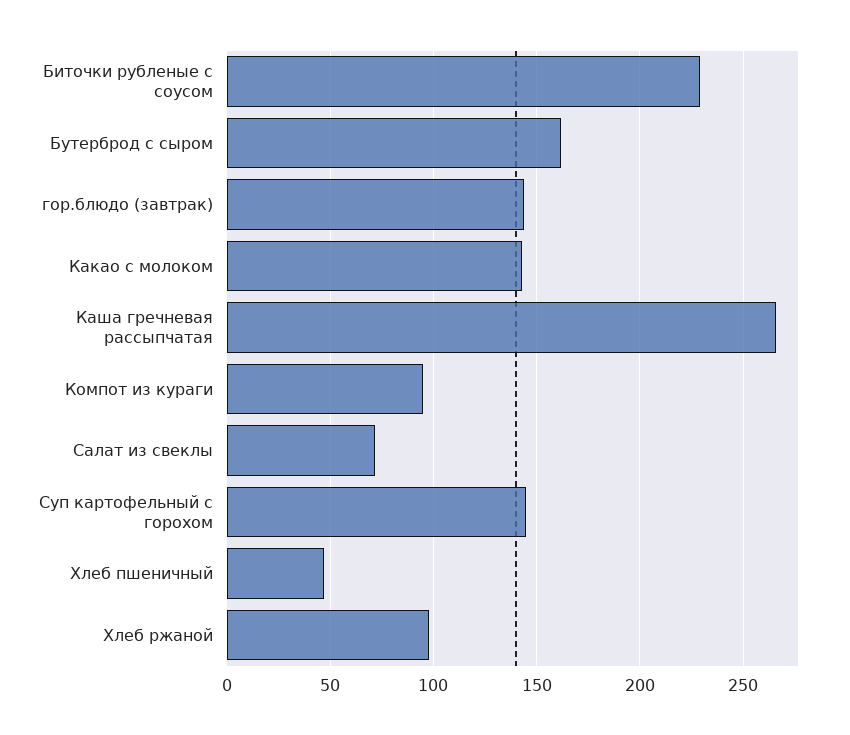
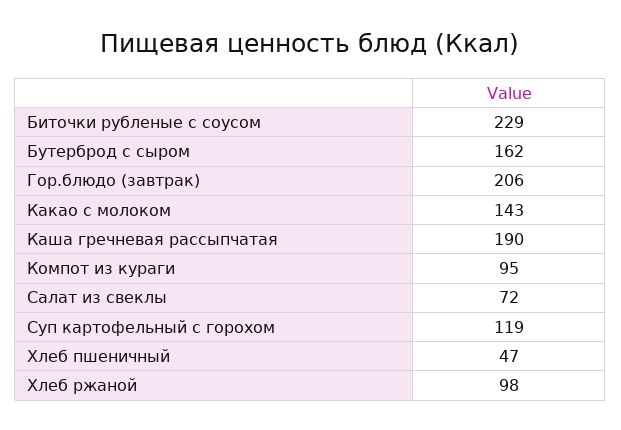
гор.блюдо (завтрак): 145 -> 206
Каша гречневая рассыпчатая: 265 -> 190
Суп картофельный с горохом: 145 -> 119

